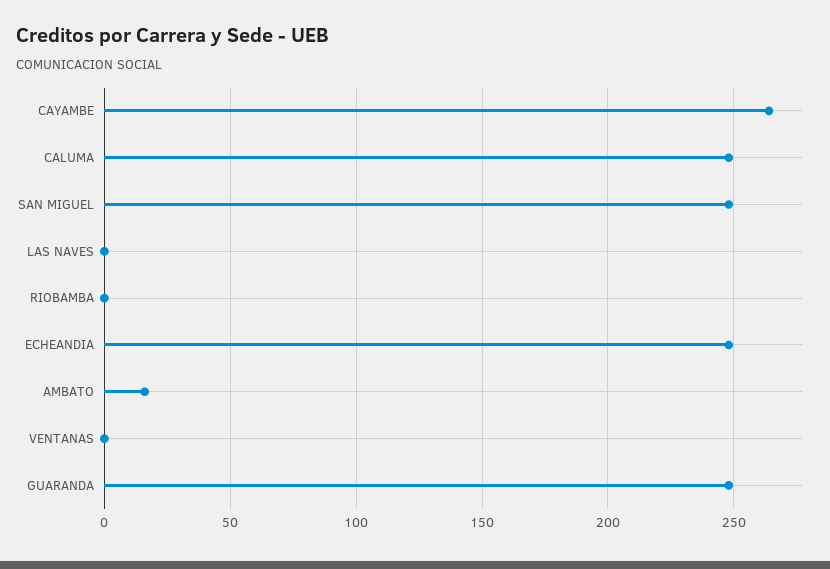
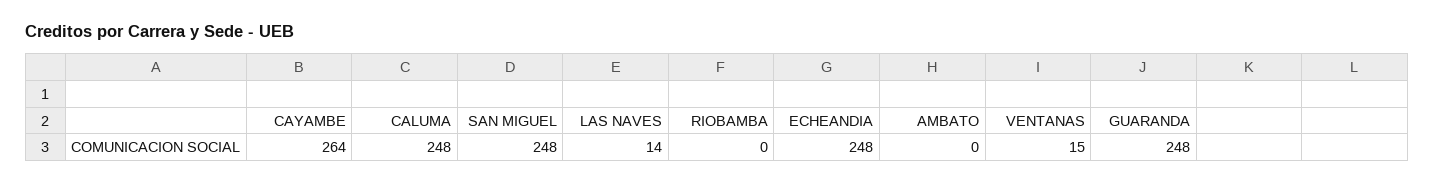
LAS NAVES: 0 -> 14
AMBATO: 15 -> 0
VENTANAS: 0 -> 15

